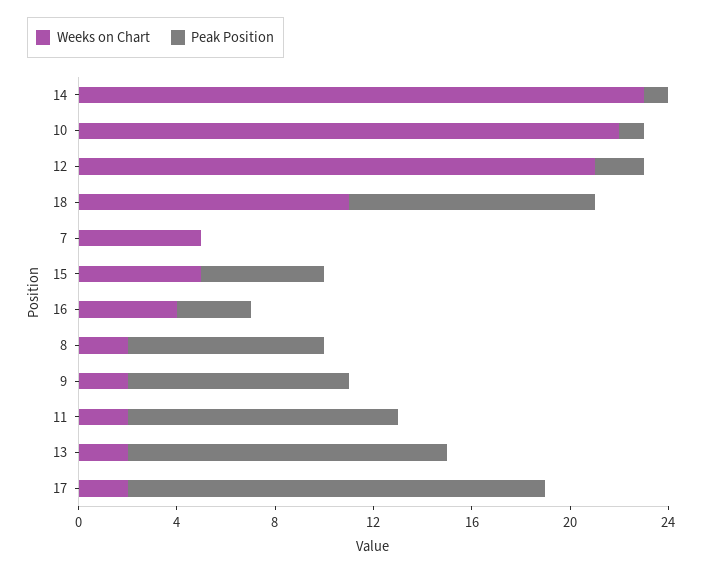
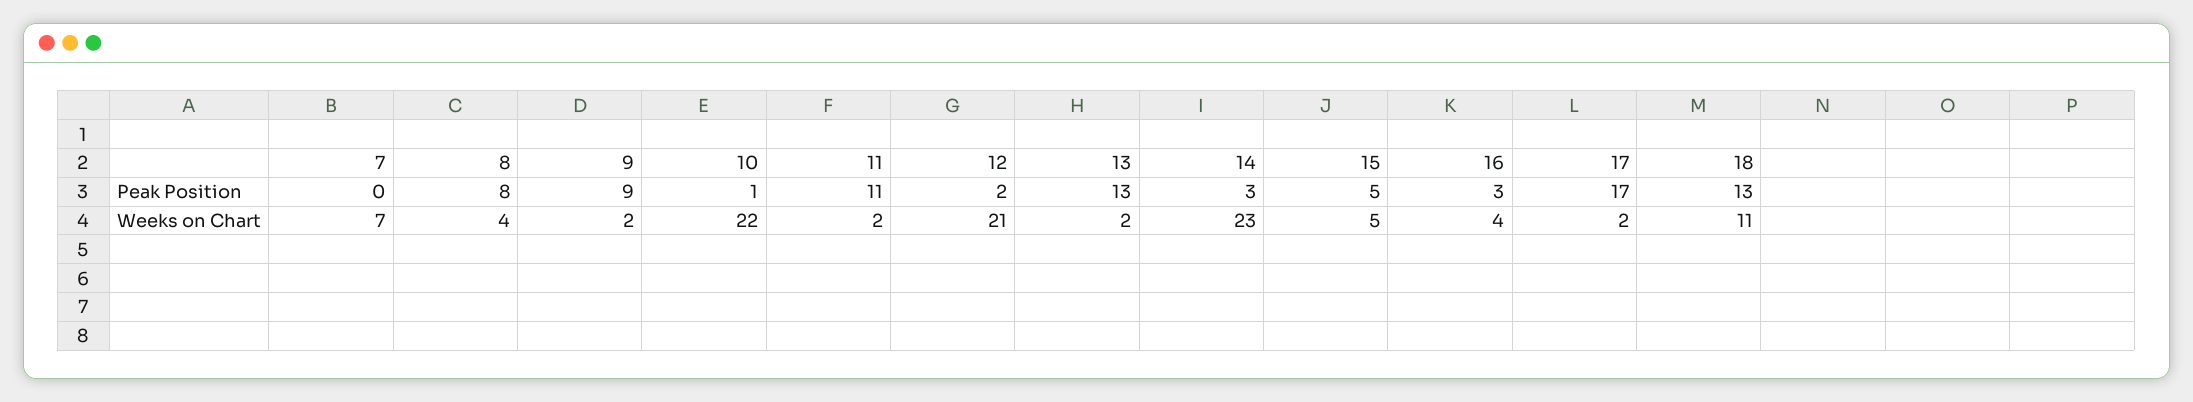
Peak Position, 14: 1 -> 3
Peak Position, 18: 10 -> 13
Weeks on Chart, 7: 5 -> 7
Weeks on Chart, 8: 2 -> 4

